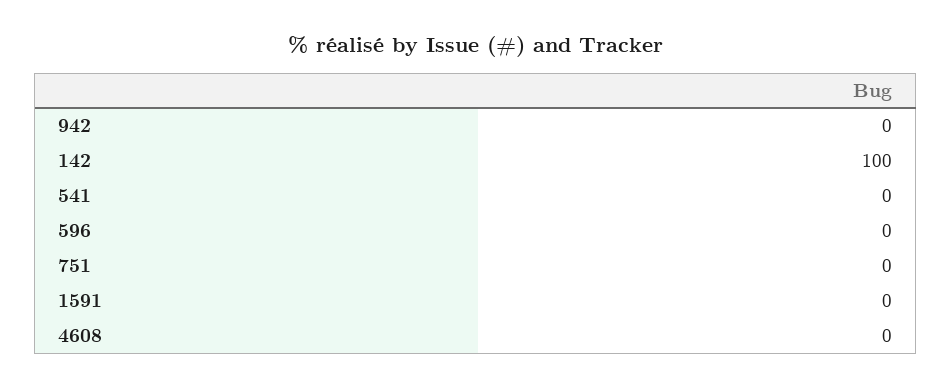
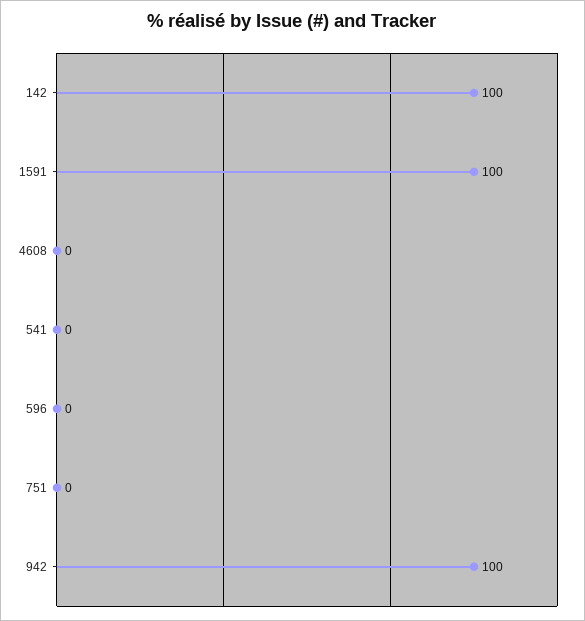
942: 0 -> 100
1591: 0 -> 100

